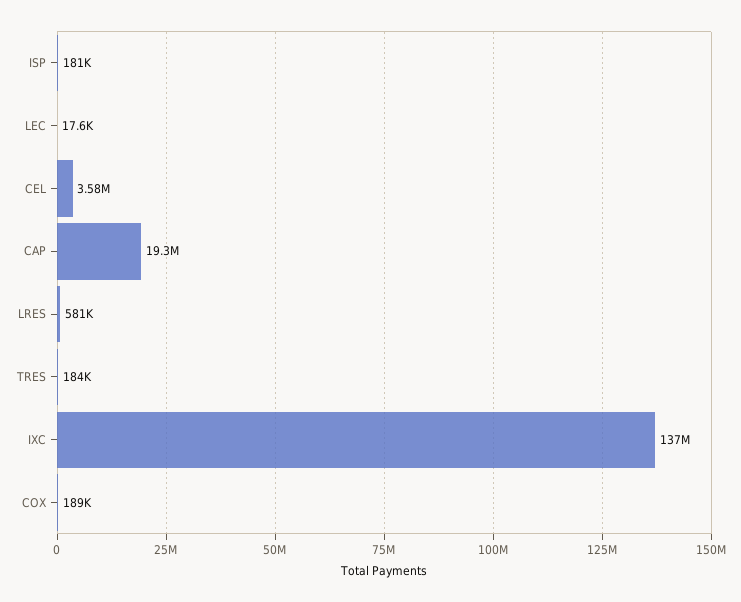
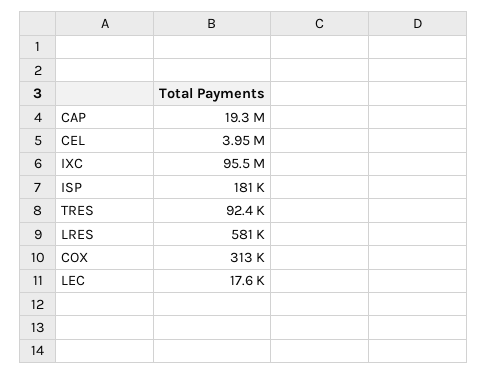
CEL: 3580000 -> 3950000
TRES: 184000 -> 92400
IXC: 137000000 -> 95500000
COX: 189000 -> 313000

